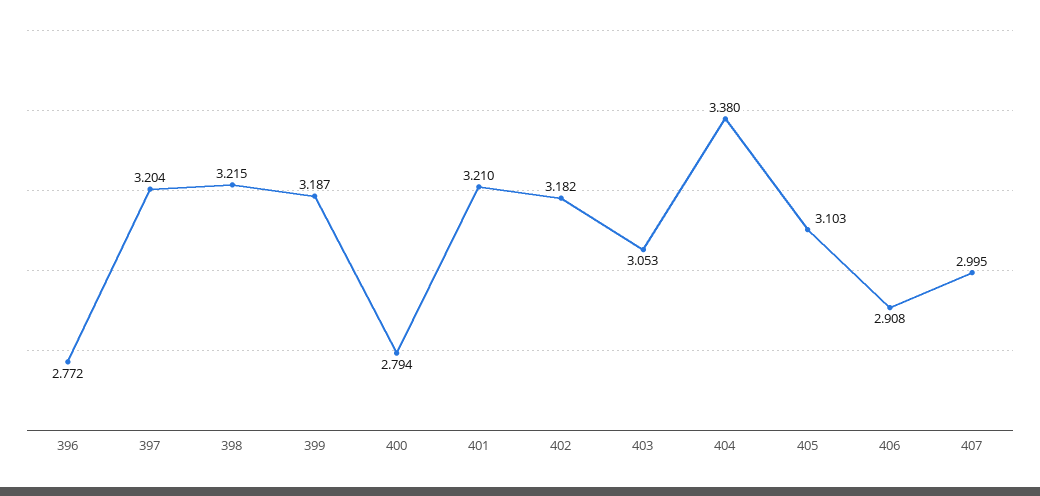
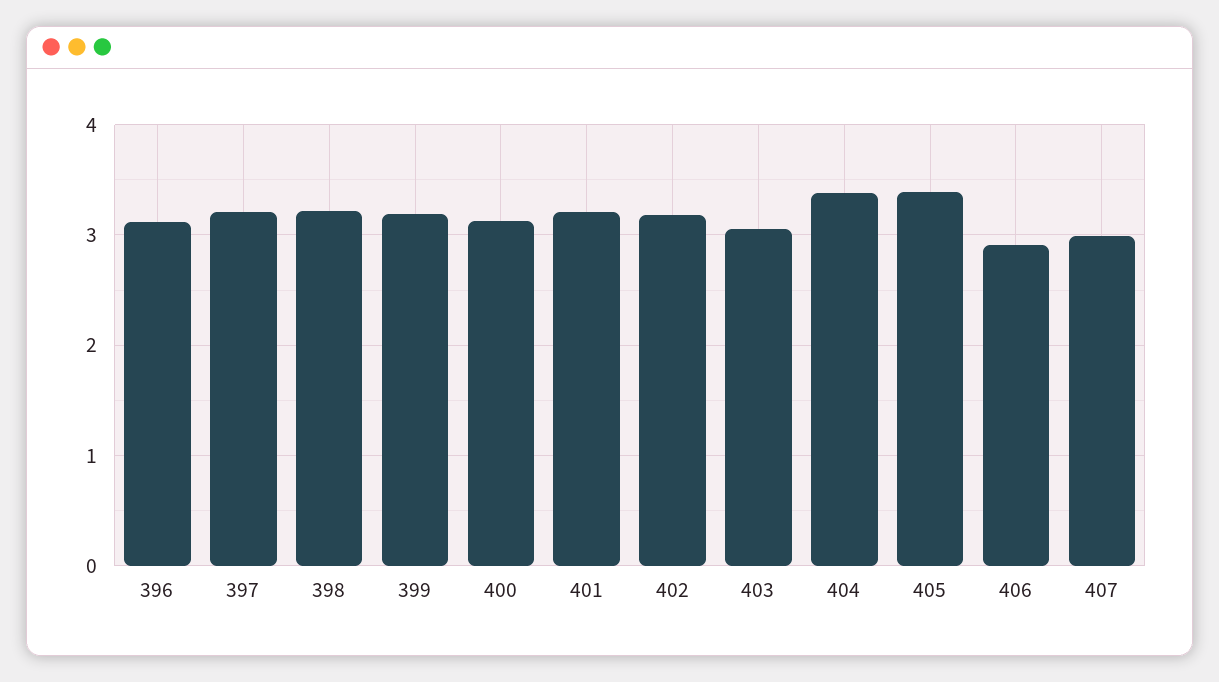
396: 2.772 -> 3.1
400: 2.794 -> 3.1
405: 3.103 -> 3.4

